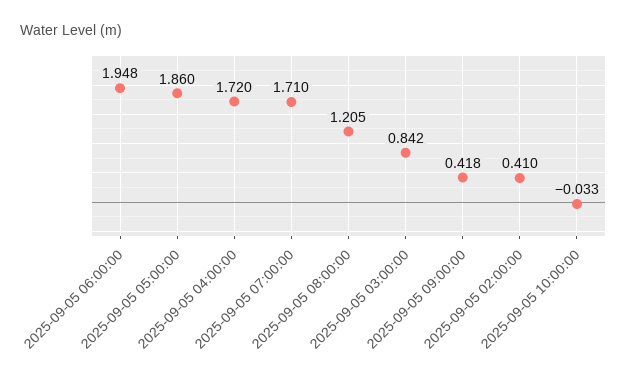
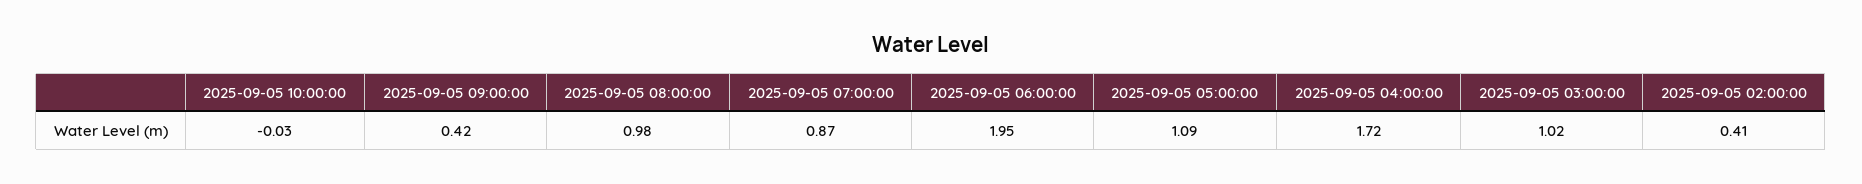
2025-09-05 05:00:00: 1.86 -> 1.09
2025-09-05 07:00:00: 1.71 -> 0.87
2025-09-05 08:00:00: 1.205 -> 0.98
2025-09-05 03:00:00: 0.842 -> 1.02

